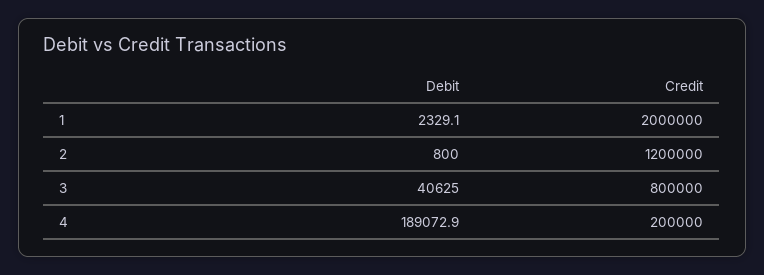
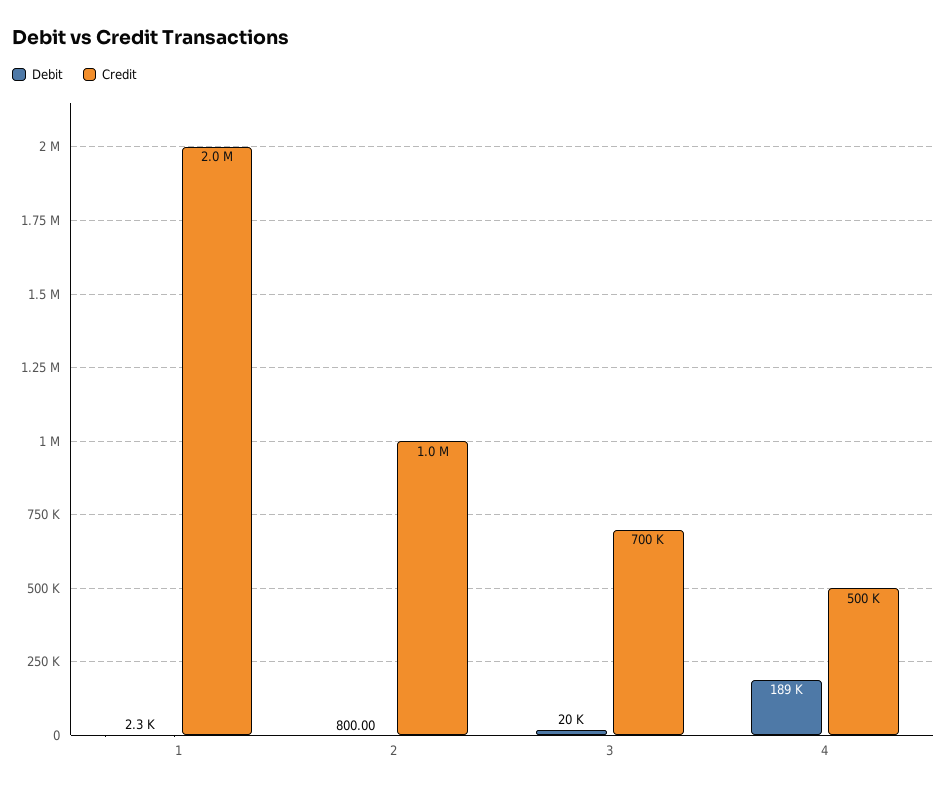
Credit, 2: 1200000 -> 1000000
Debit, 3: 40625 -> 20000
Credit, 3: 800000 -> 700000
Credit, 4: 200000 -> 500000

